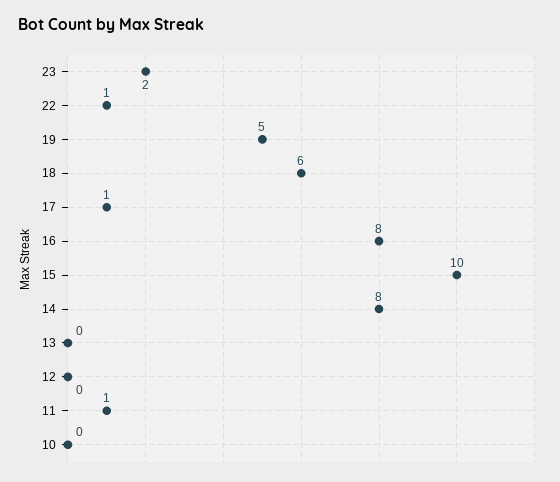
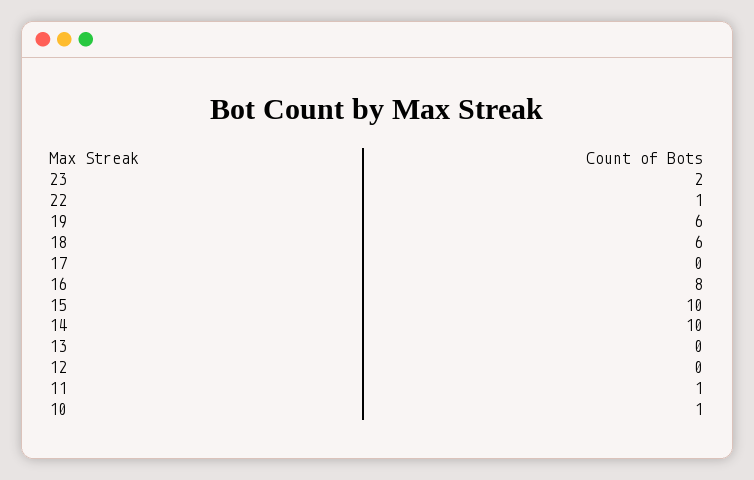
19: 5 -> 6
17: 1 -> 0
14: 8 -> 10
10: 0 -> 1

